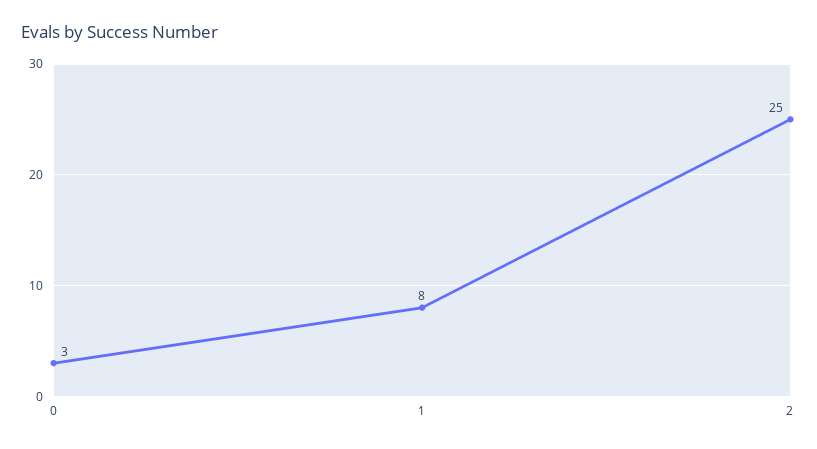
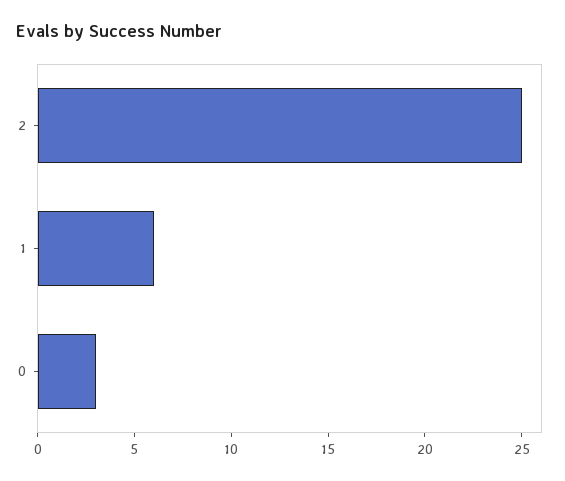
1: 8 -> 6

